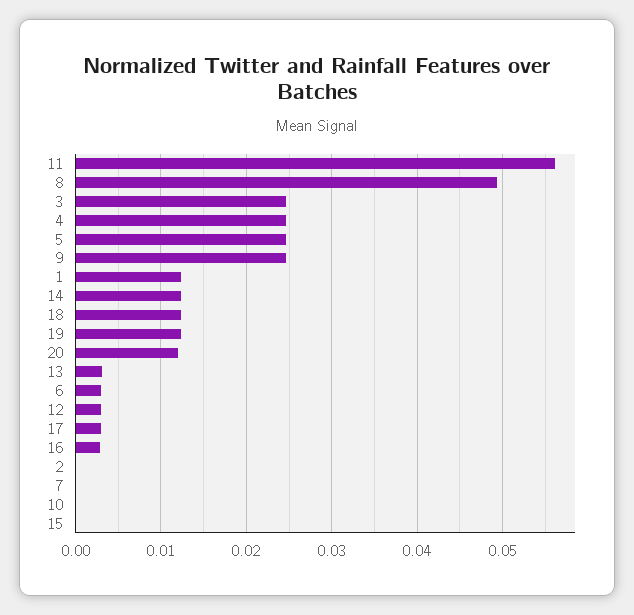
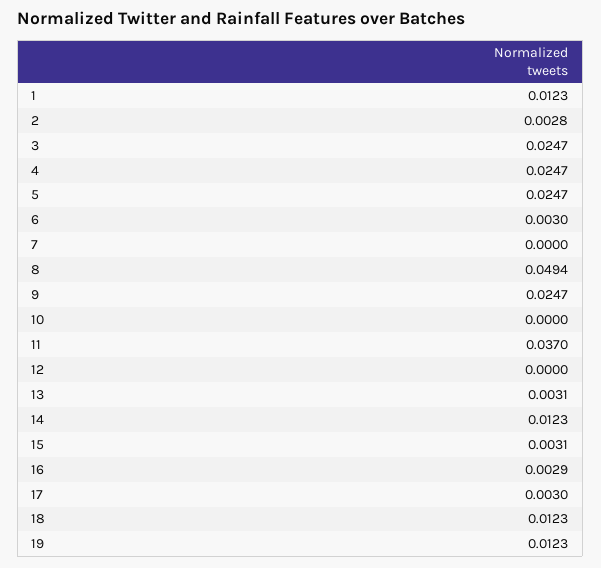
11: 0.056 -> 0.037
20: 0.012 -> none
12: 0.003 -> 0
2: 0 -> 0.0028
15: 0 -> 0.0031

